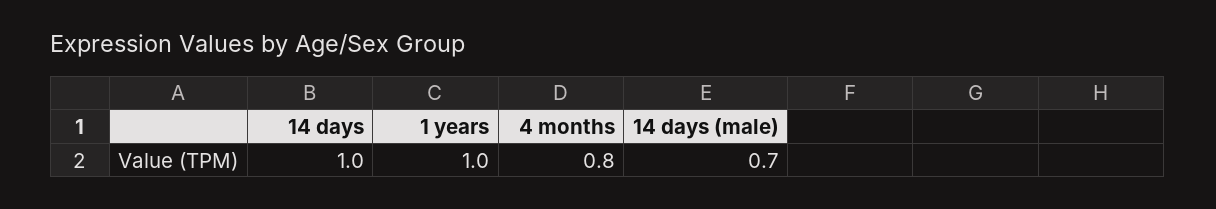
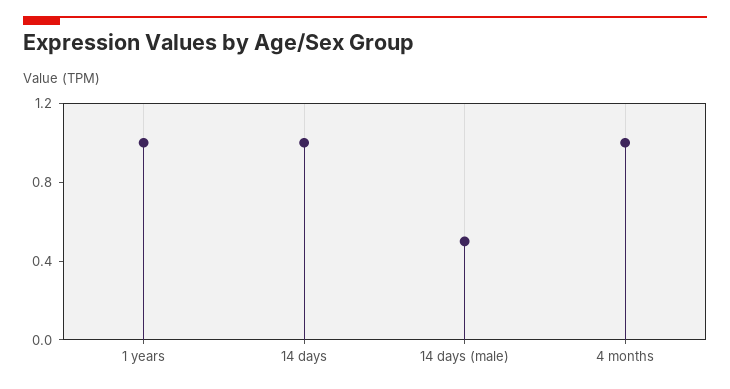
4 months: 0.8 -> 1
14 days (male): 0.7 -> 0.5

